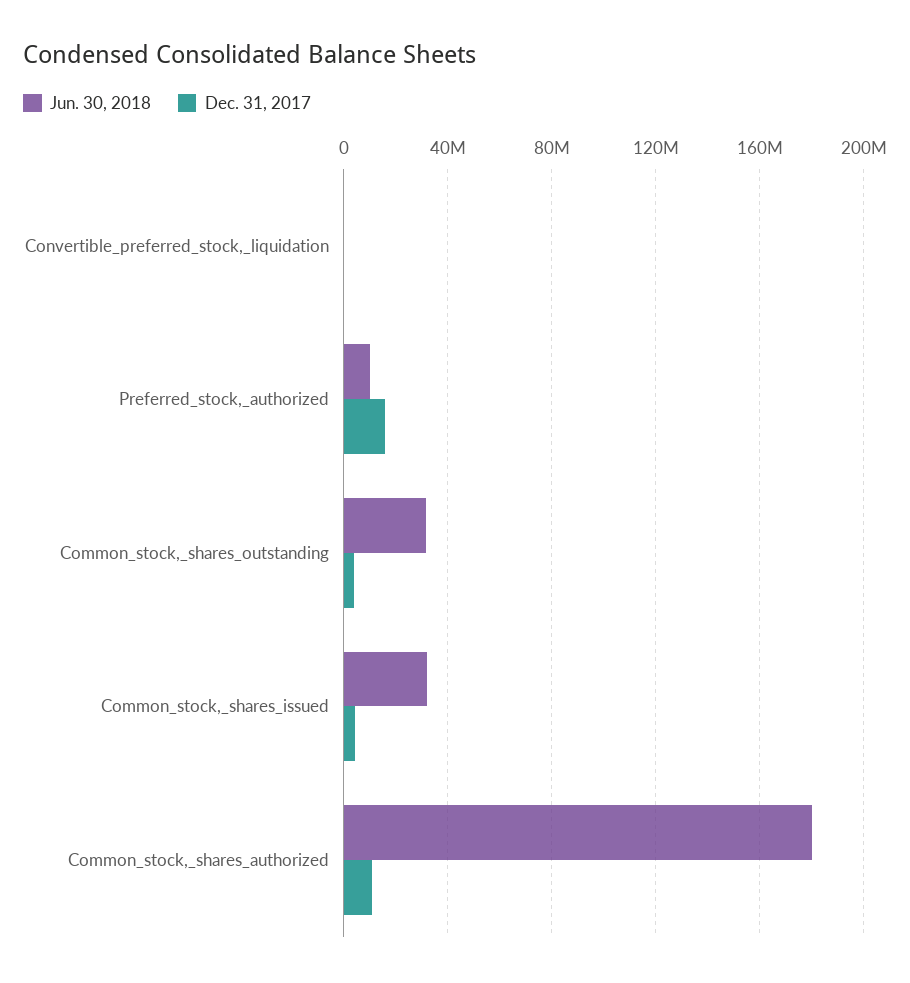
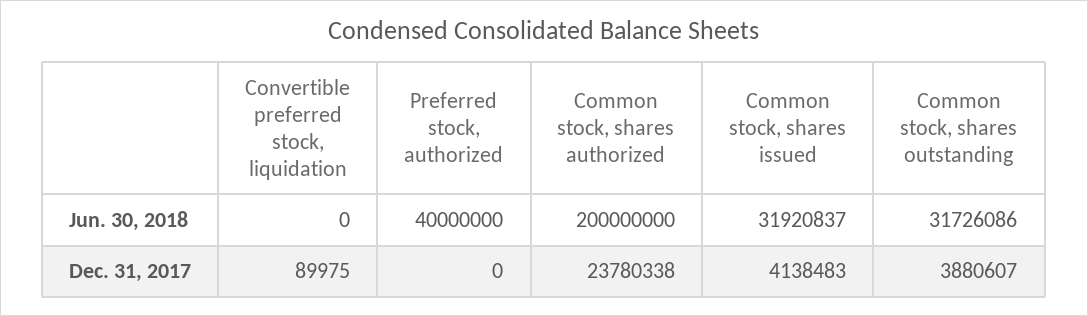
Jun. 30, 2018, Preferred_stock,_authorized: 10000000 -> 40000000
Dec. 31, 2017, Preferred_stock,_authorized: 15000000 -> 0
Jun. 30, 2018, Common_stock,_shares_authorized: 180000000 -> 200000000
Dec. 31, 2017, Common_stock,_shares_authorized: 10000000 -> 23780338

